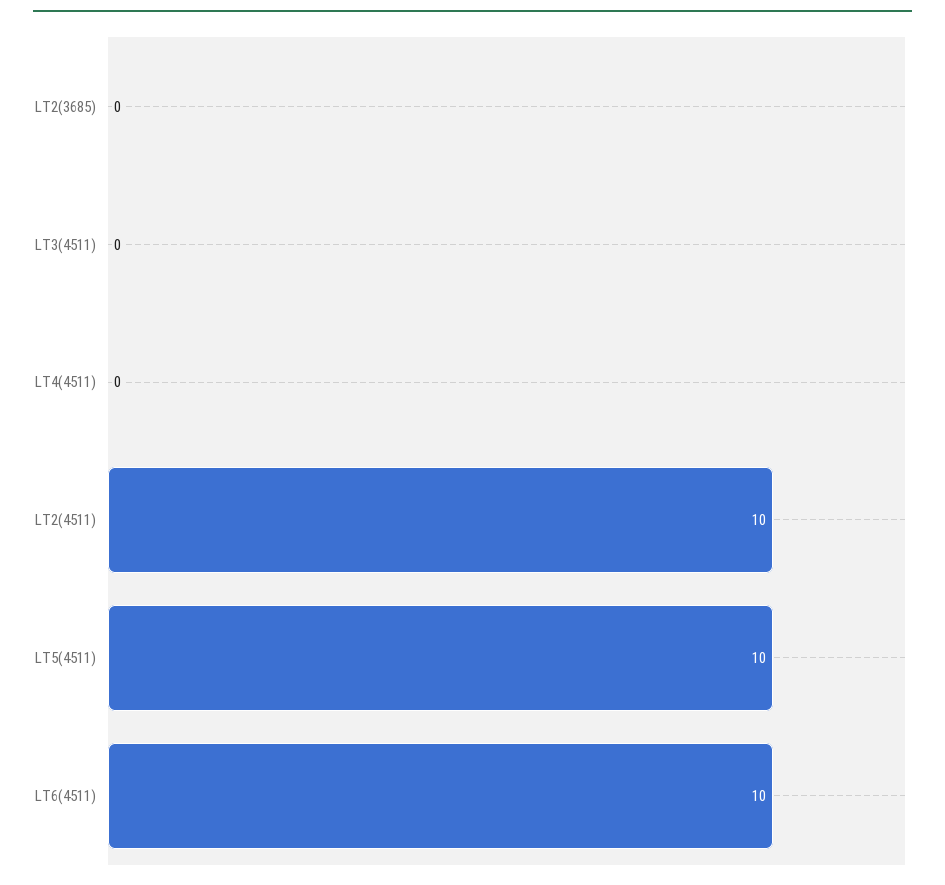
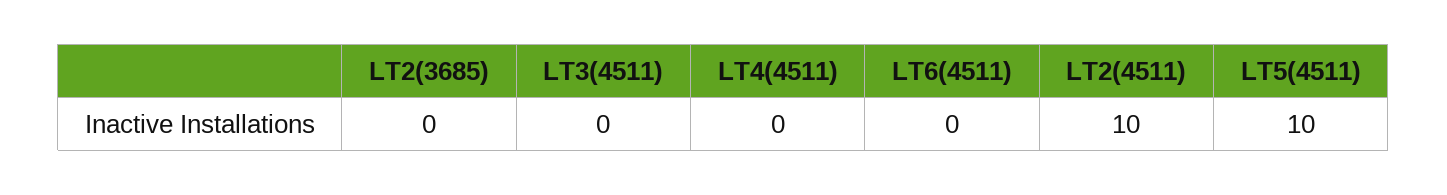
LT6(4511): 10 -> 0

